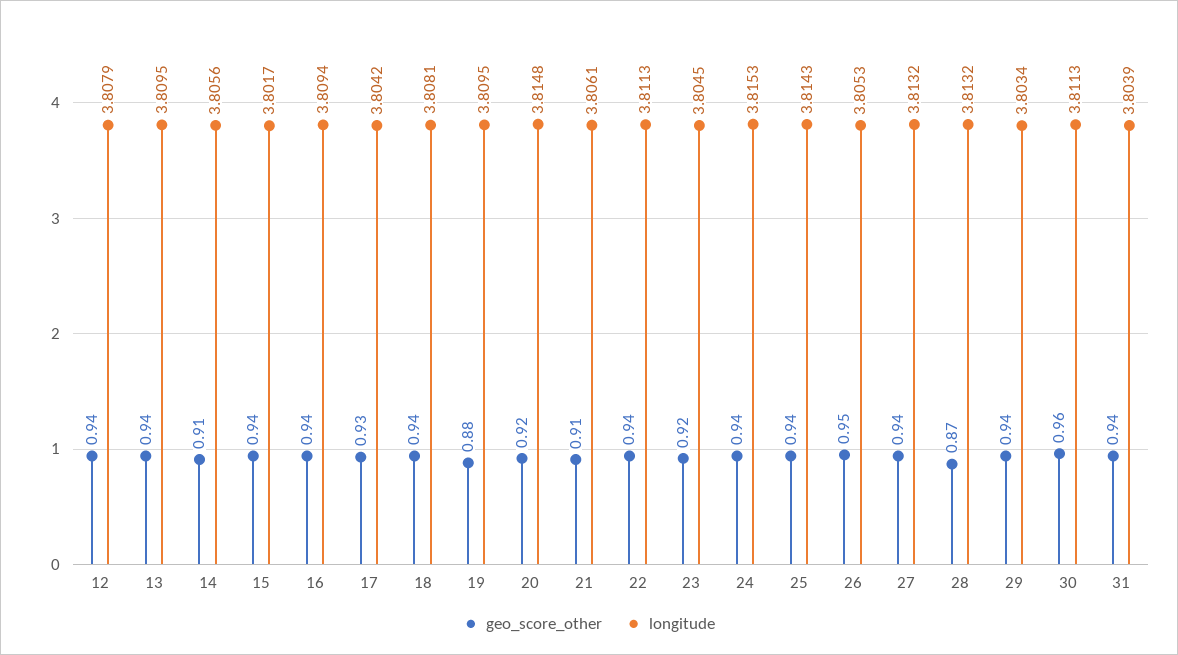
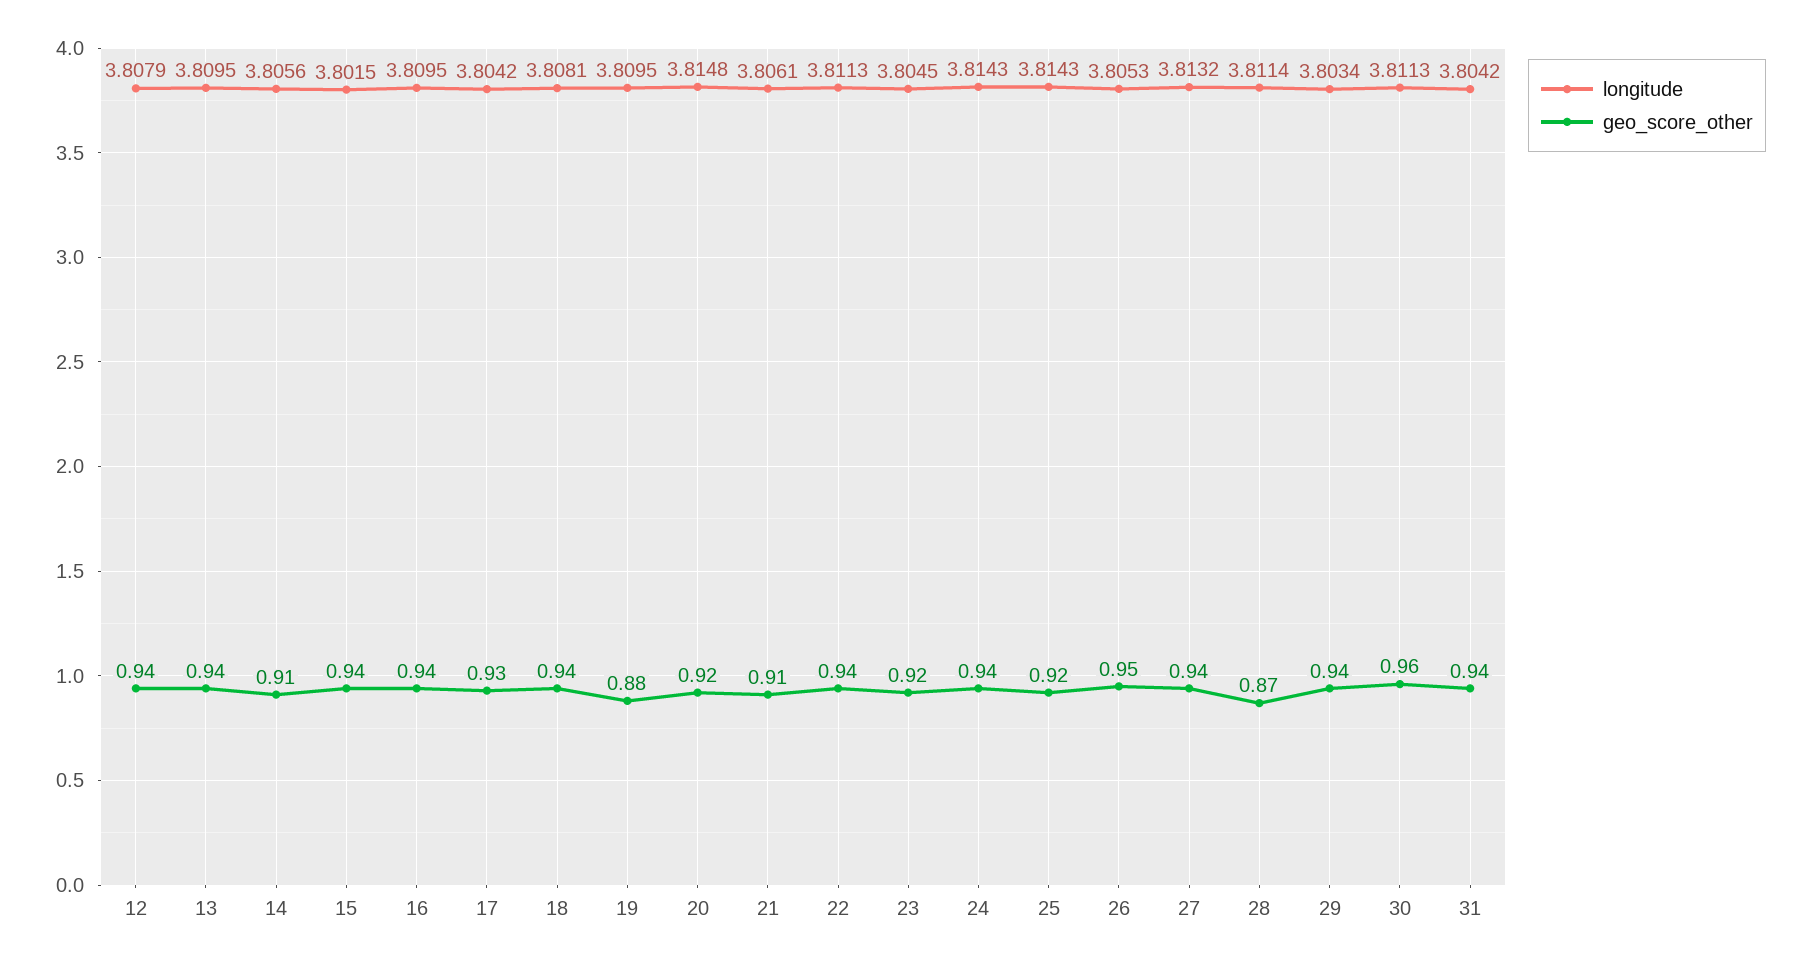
longitude, 15: 3.8017 -> 3.8015
longitude, 16: 3.8094 -> 3.8095
longitude, 24: 3.8153 -> 3.8143
geo_score_other, 25: 0.94 -> 0.92
longitude, 28: 3.8132 -> 3.8114
longitude, 31: 3.8039 -> 3.8042

